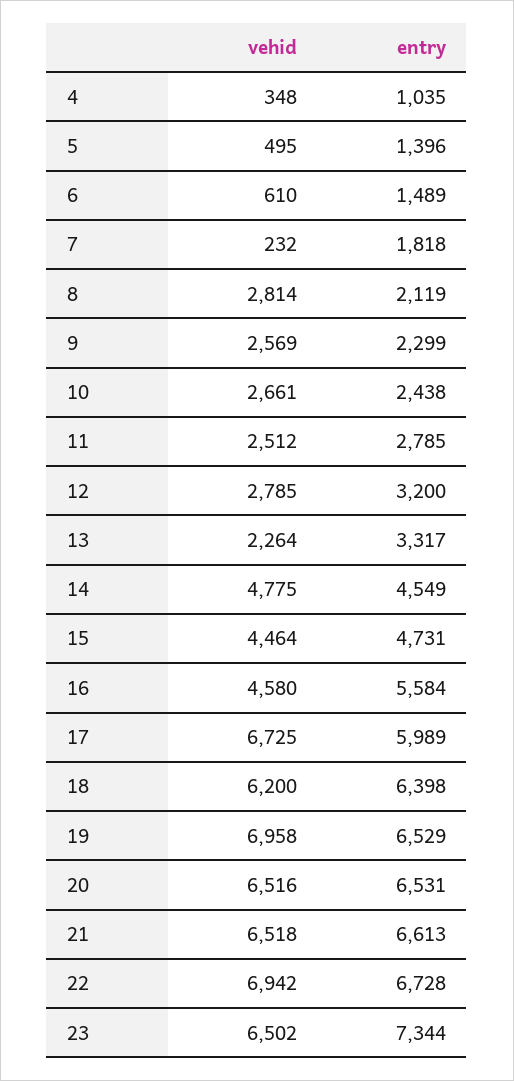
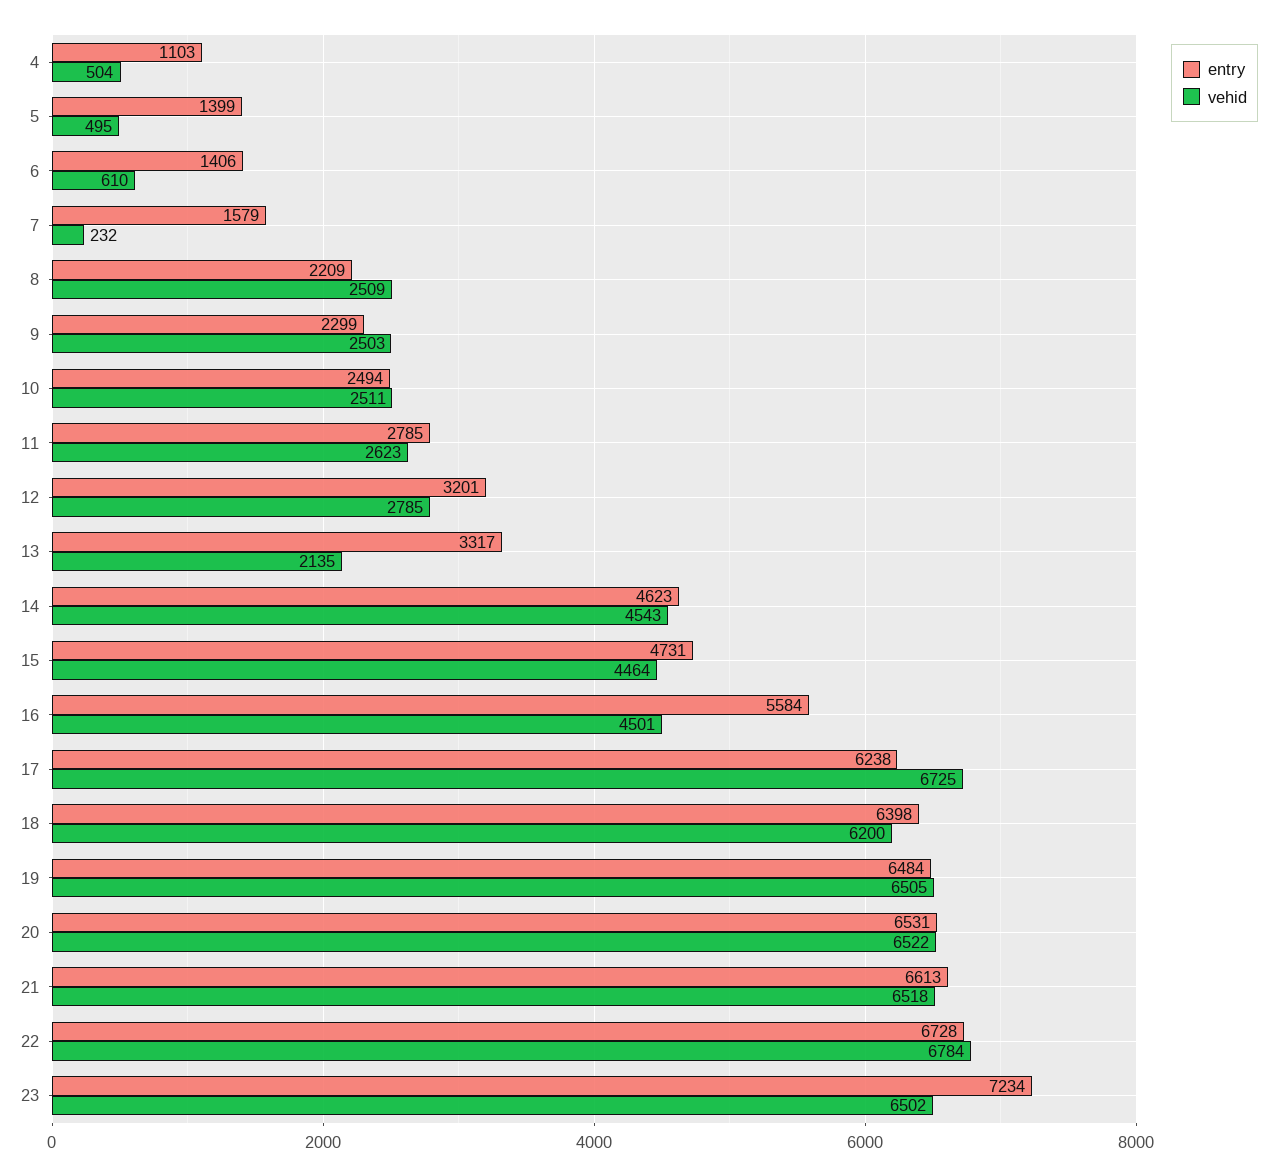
vehid, 4: 348 -> 504
entry, 4: 1035 -> 1103
entry, 5: 1396 -> 1399
entry, 6: 1489 -> 1406
entry, 7: 1818 -> 1579
vehid, 8: 2814 -> 2509
entry, 8: 2119 -> 2209
vehid, 9: 2569 -> 2503
vehid, 10: 2661 -> 2511
entry, 10: 2438 -> 2494
vehid, 11: 2512 -> 2623
entry, 12: 3200 -> 3201
vehid, 13: 2264 -> 2135
vehid, 14: 4775 -> 4543
entry, 14: 4549 -> 4623
vehid, 16: 4580 -> 4501
entry, 17: 5989 -> 6238
vehid, 19: 6958 -> 6505
entry, 19: 6529 -> 6484
vehid, 20: 6516 -> 6522
vehid, 22: 6942 -> 6784
entry, 23: 7344 -> 7234

